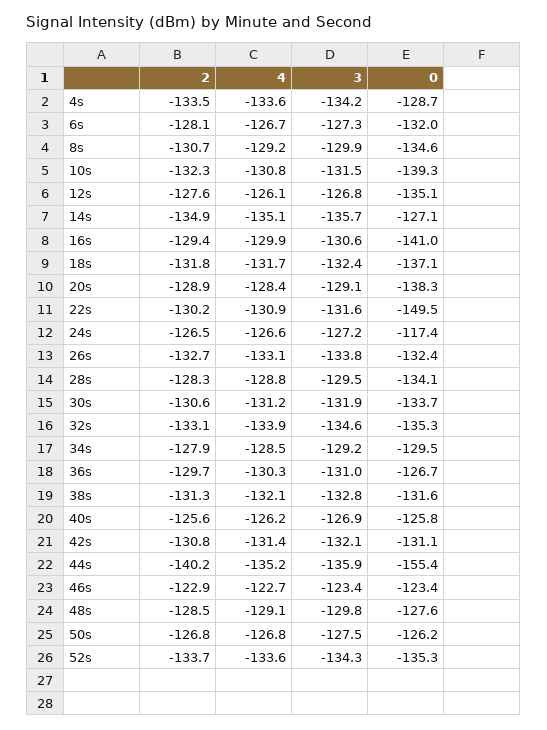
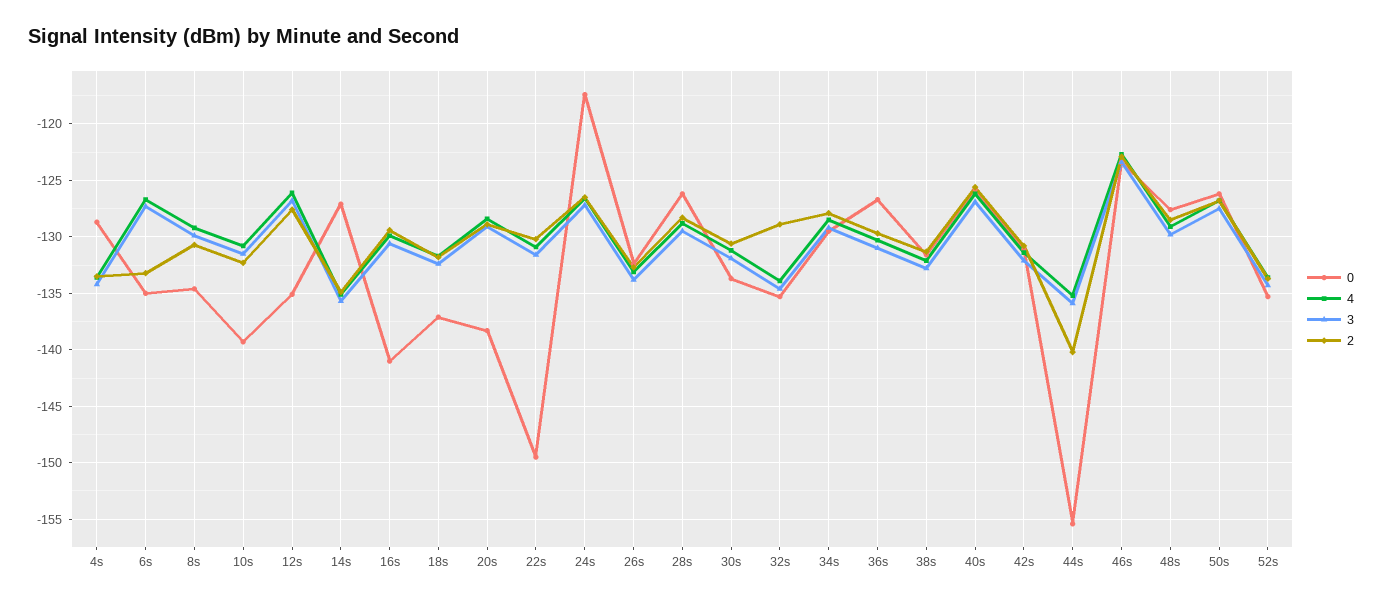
2, 6s: -128.1 -> -133
0, 6s: -132 -> -135
0, 28s: -134.1 -> -126
2, 32s: -133.1 -> -129

